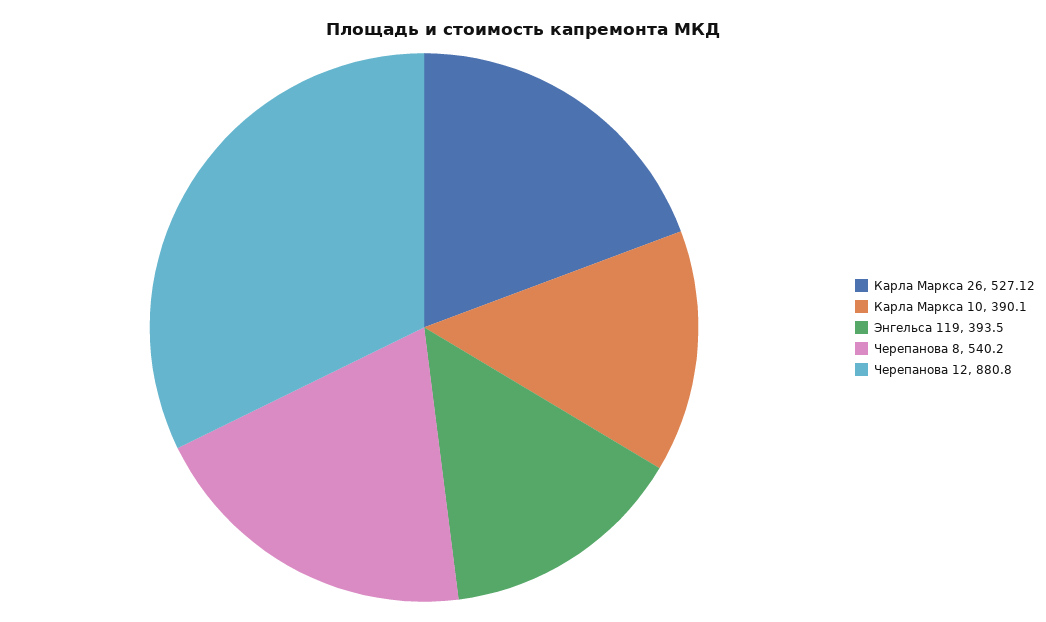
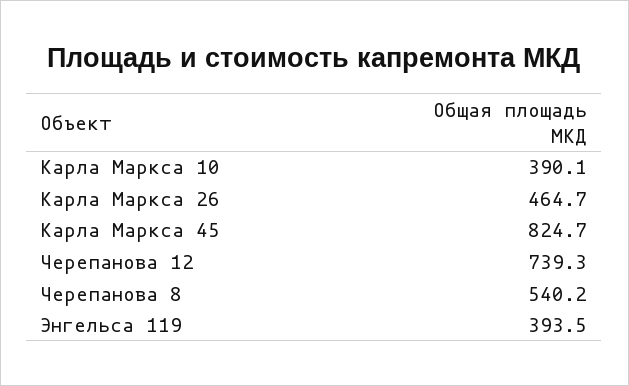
Карла Маркса 26: 527.12 -> 464.7
Черепанова 12: 880.8 -> 739.3
Карла Маркса 45: none -> 824.7

